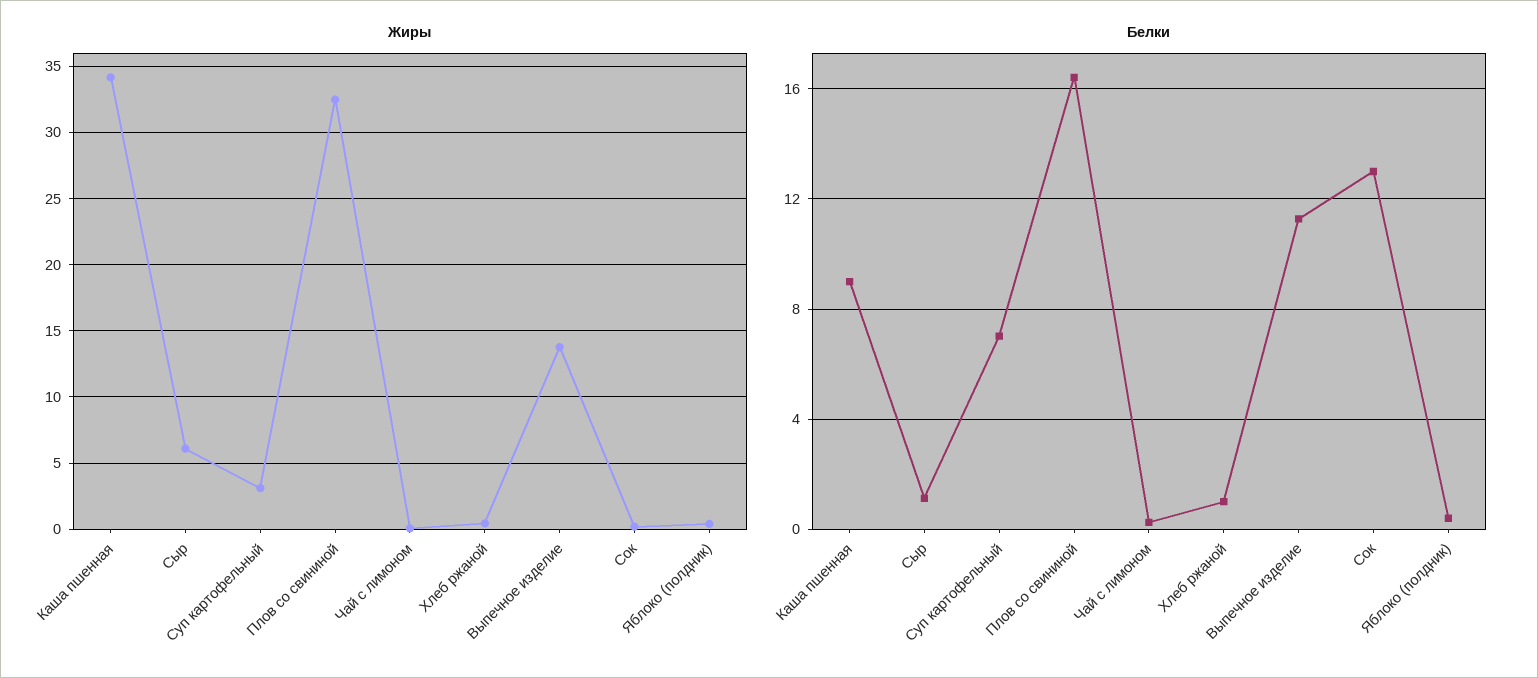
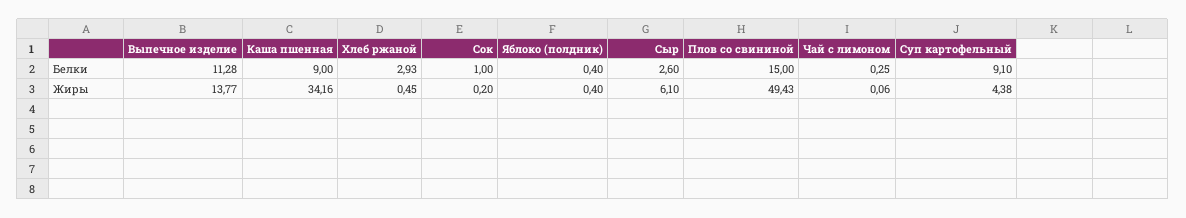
Жиры, Суп картофельный: 3 -> 4.38
Жиры, Плов со свининой: 32.5 -> 49.43
Белки, Сыр: 1 -> 2.6
Белки, Суп картофельный: 7 -> 9.1
Белки, Плов со свининой: 16.5 -> 15
Белки, Хлеб ржаной: 1 -> 2.93
Белки, Сок: 13 -> 1

